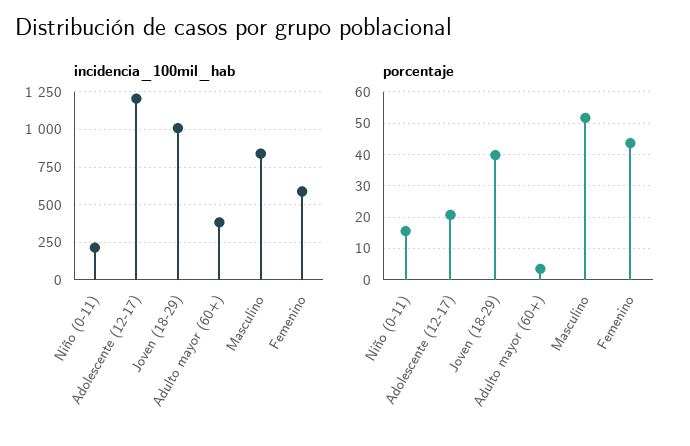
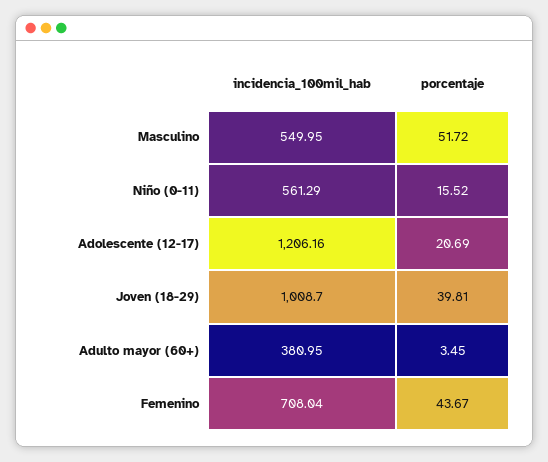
incidencia_100mil_hab, Niño (0-11): 200 -> 561.29
incidencia_100mil_hab, Masculino: 850 -> 549.95
incidencia_100mil_hab, Femenino: 600 -> 708.04

